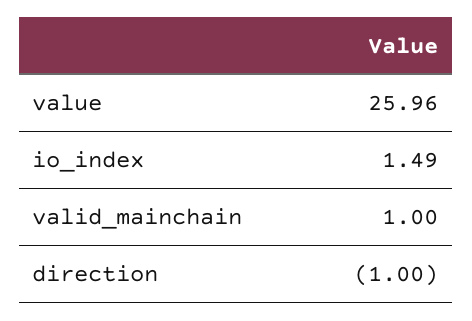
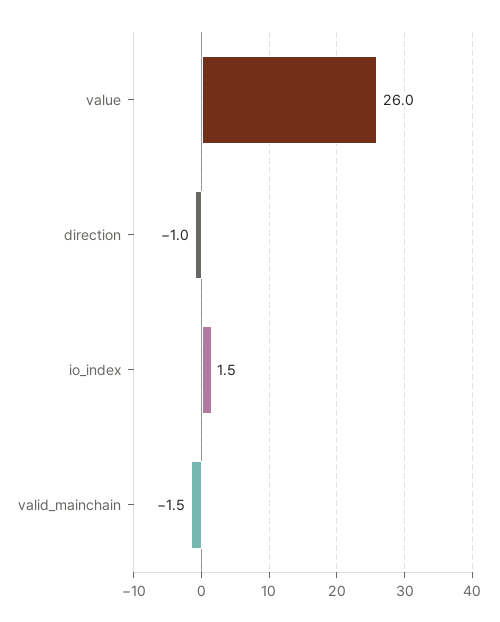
valid_mainchain: 1 -> -1.5

